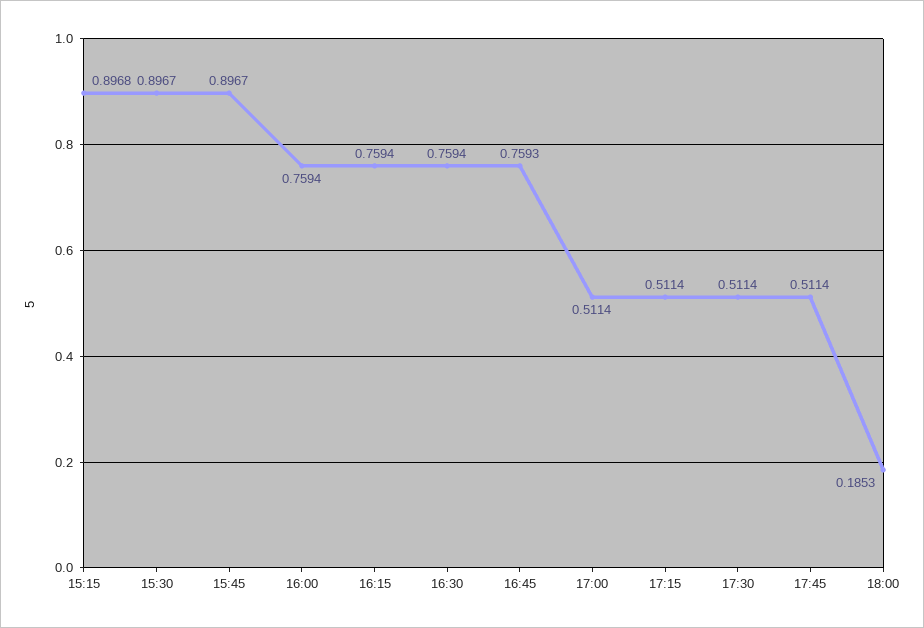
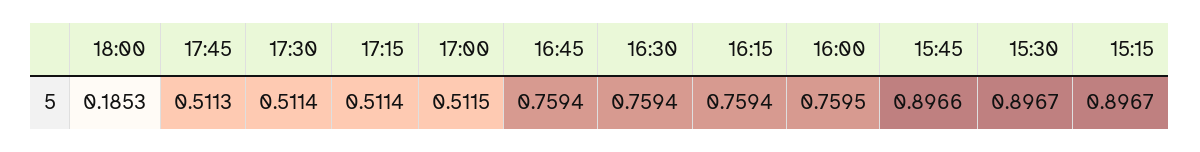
15:15: 0.8968 -> 0.8967
15:45: 0.8967 -> 0.8966
16:00: 0.7594 -> 0.7595
16:45: 0.7593 -> 0.7594
17:00: 0.5114 -> 0.5115
17:45: 0.5114 -> 0.5113

